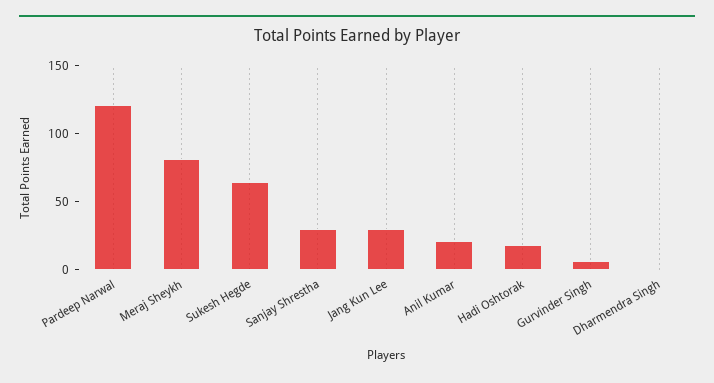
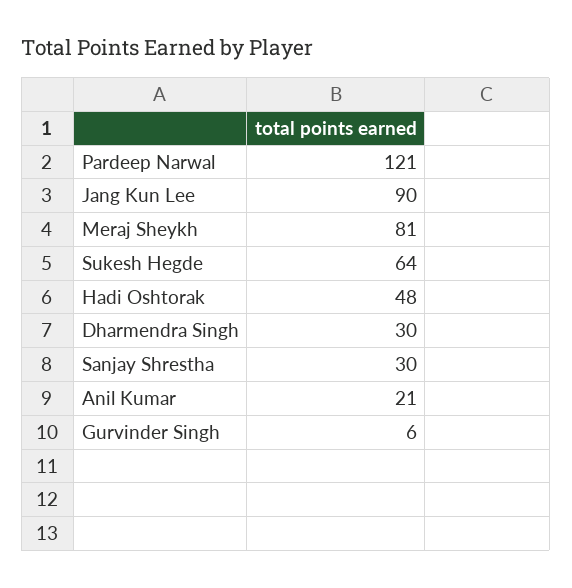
Jang Kun Lee: 30 -> 90
Hadi Oshtorak: 20 -> 48
Dharmendra Singh: 0 -> 30

